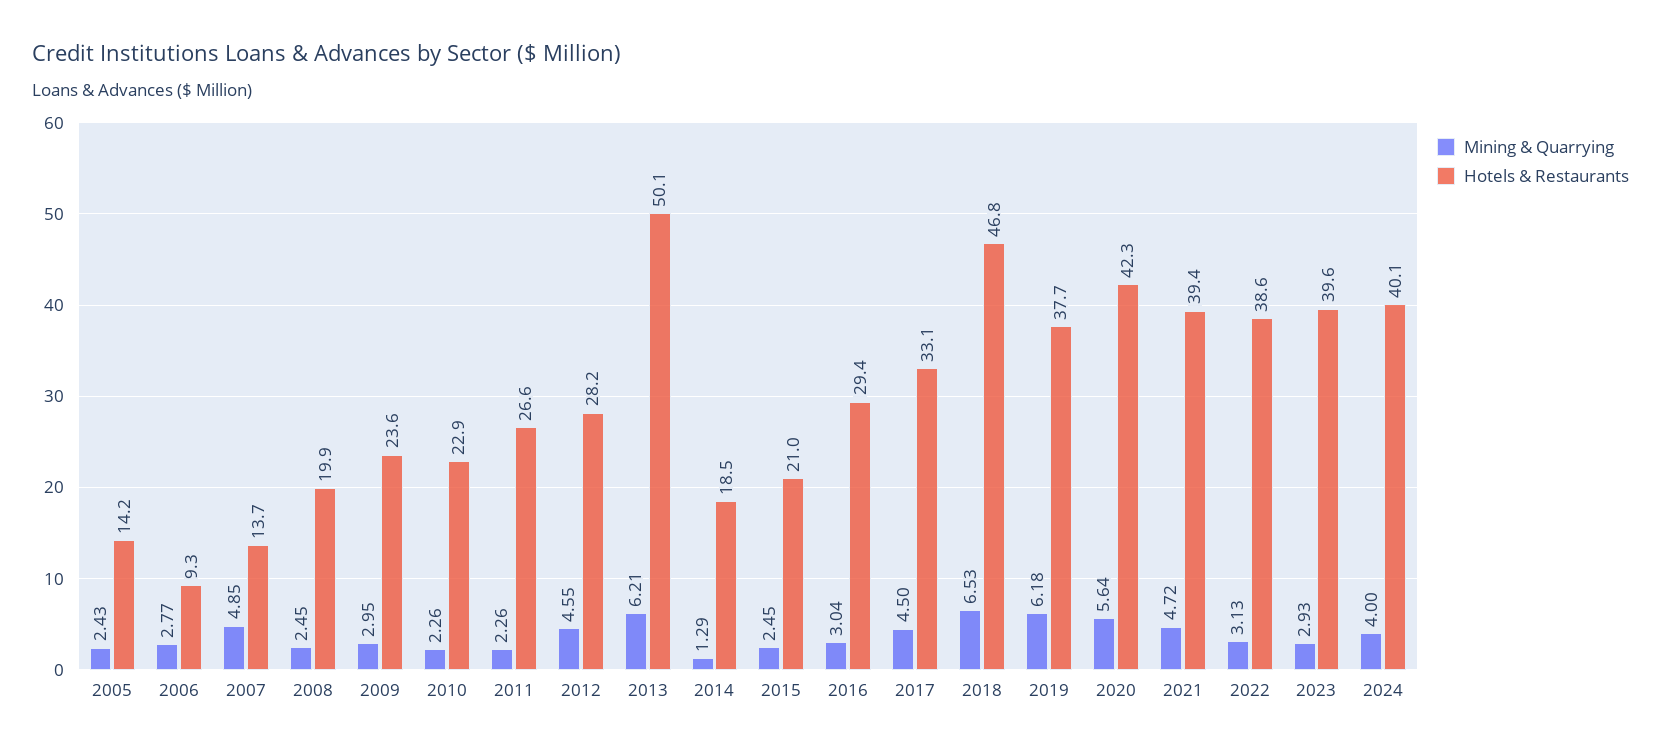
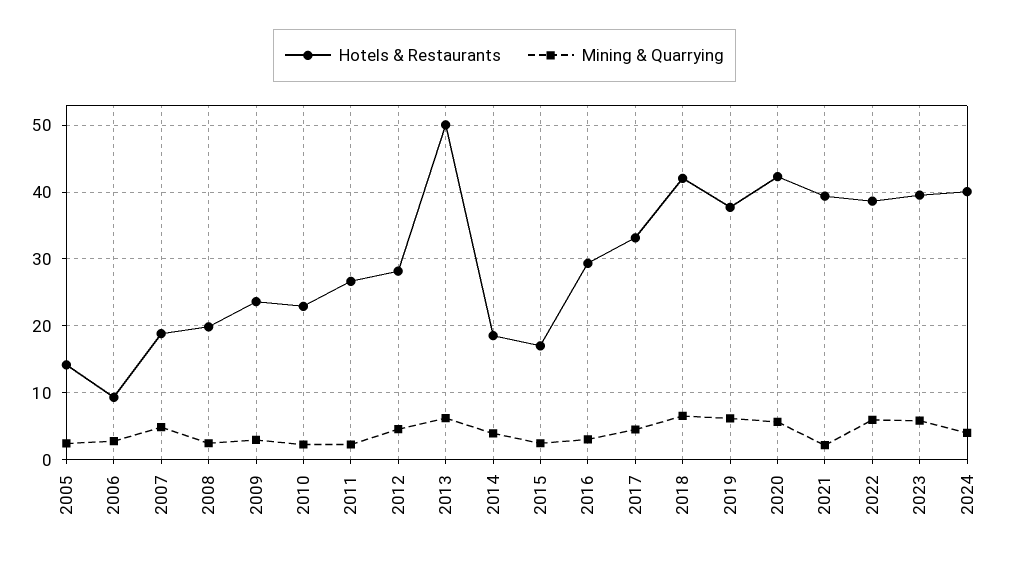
Hotels & Restaurants, 2007: 13.7 -> 19
Mining & Quarrying, 2014: 1.29 -> 4
Hotels & Restaurants, 2015: 21 -> 17
Hotels & Restaurants, 2018: 46.8 -> 42
Mining & Quarrying, 2021: 4.72 -> 2
Mining & Quarrying, 2022: 3.13 -> 6
Mining & Quarrying, 2023: 2.93 -> 6

